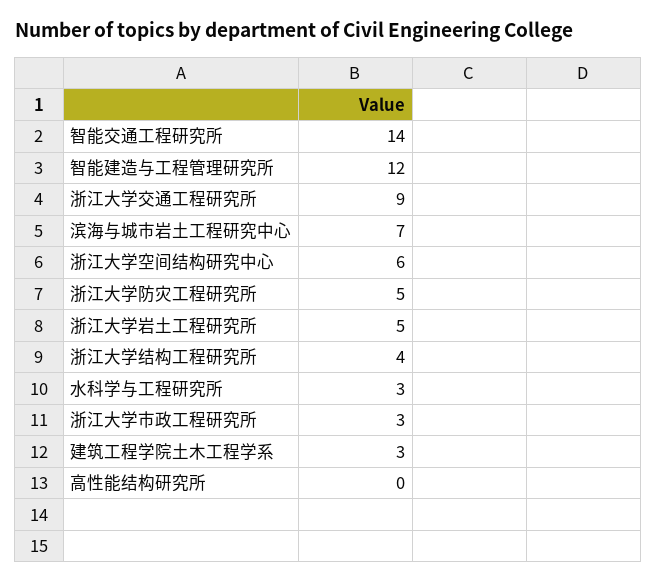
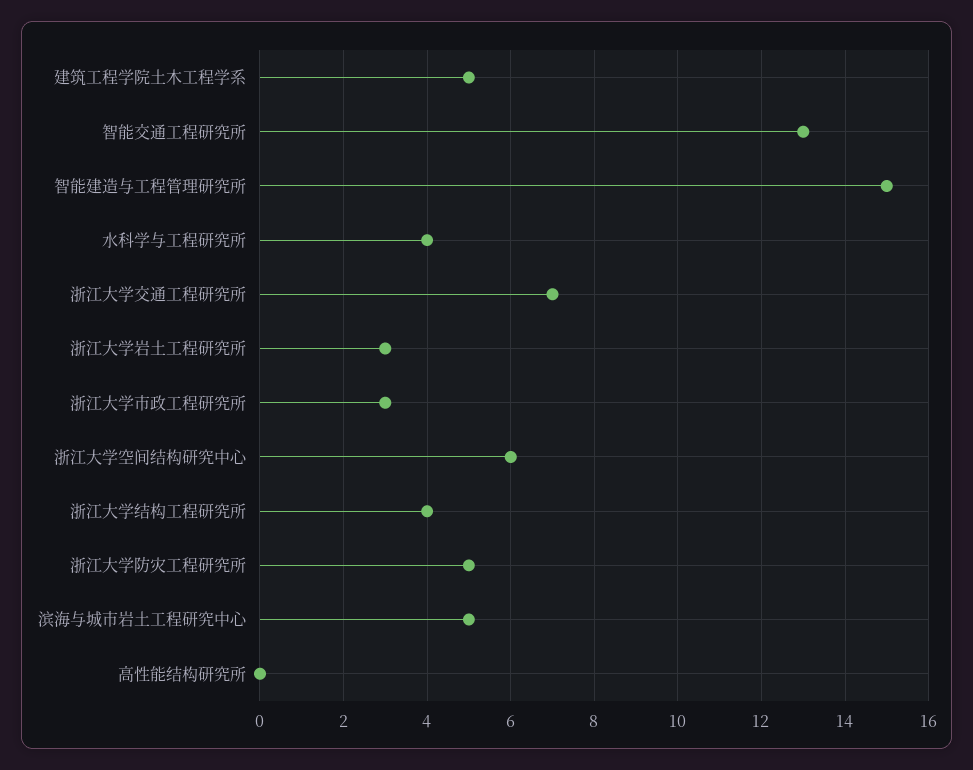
智能交通工程研究所: 14 -> 13
智能建造与工程管理研究所: 12 -> 15
浙江大学交通工程研究所: 9 -> 7
滨海与城市岩土工程研究中心: 7 -> 5
浙江大学岩土工程研究所: 5 -> 3
水科学与工程研究所: 3 -> 4
建筑工程学院土木工程学系: 3 -> 5

